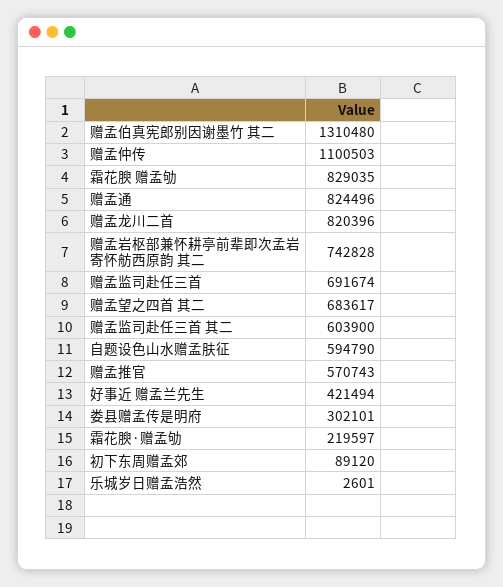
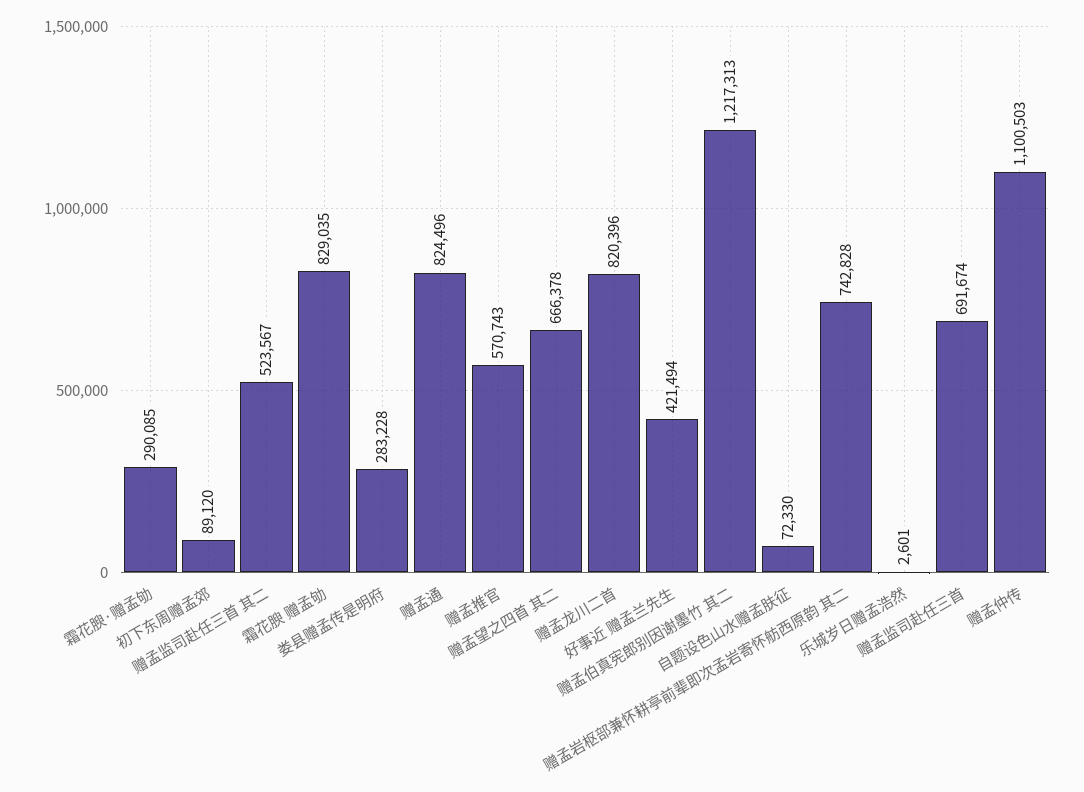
赠孟伯真宪郎别因谢墨竹 其二: 1310480 -> 1217313
赠孟望之四首 其二: 683617 -> 666378
赠孟监司赴任三首 其二: 603900 -> 523567
自题设色山水赠孟肤征: 594790 -> 72330
娄县赠孟传是明府: 302101 -> 283228
霜花腴·赠孟劬: 219597 -> 290085

